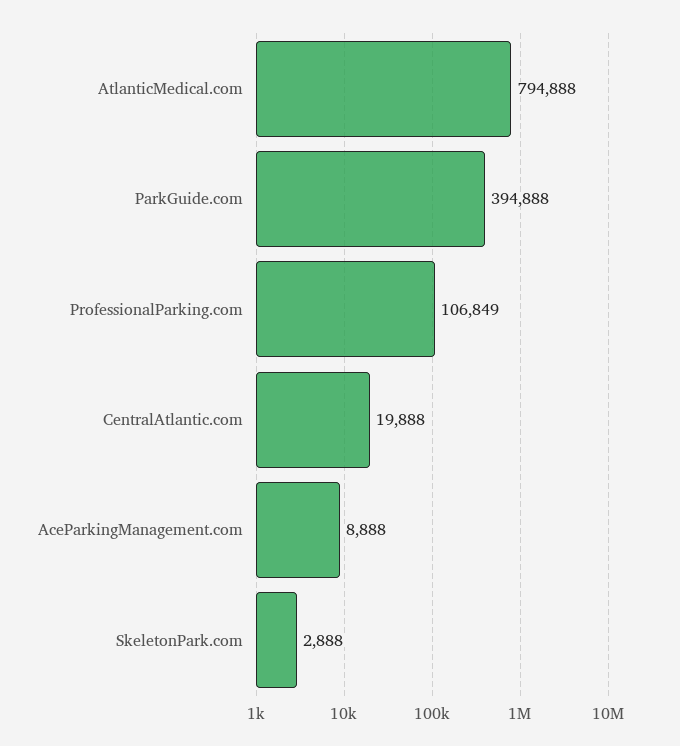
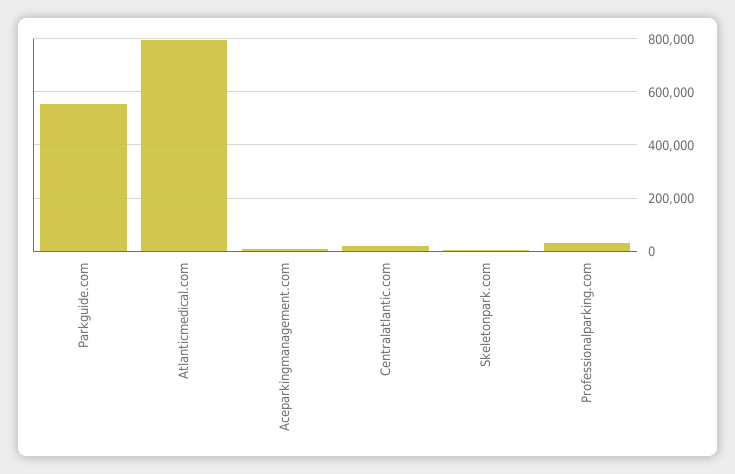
ParkGuide.com: 394888 -> 550000
ProfessionalParking.com: 106849 -> 25000

